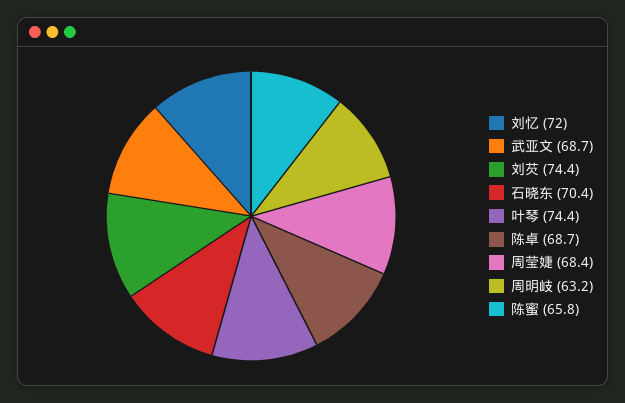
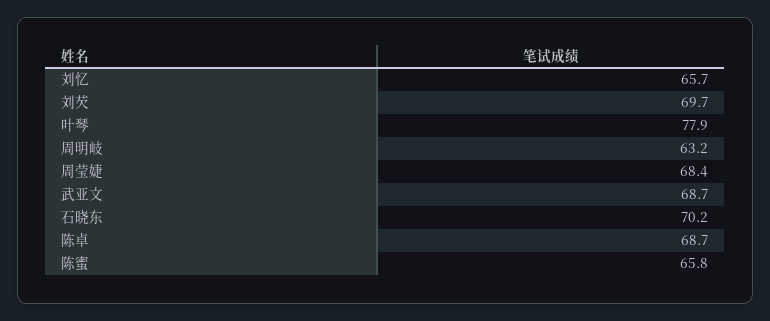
刘忆: 72 -> 65.7
刘芡: 74.4 -> 69.7
石晓东: 70.4 -> 70.2
叶琴: 74.4 -> 77.9

